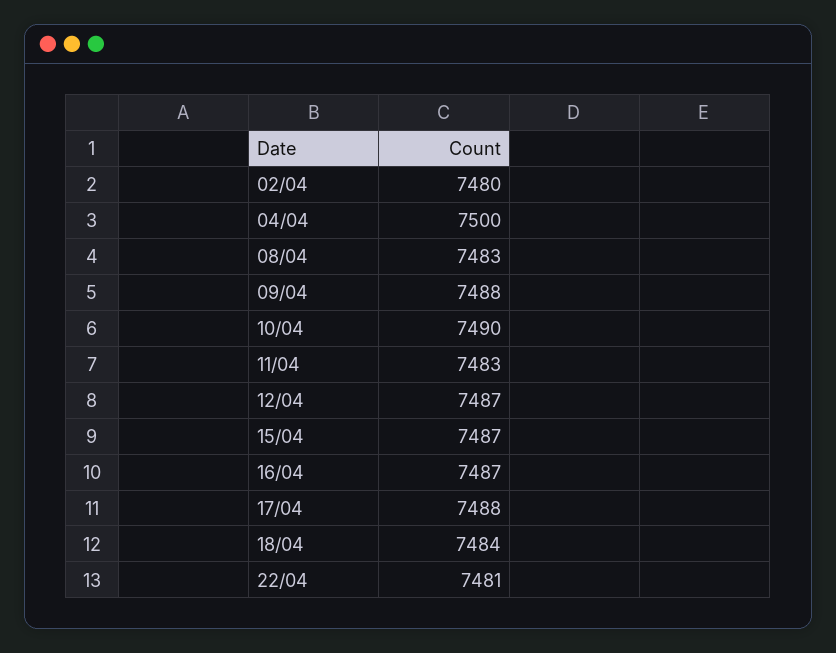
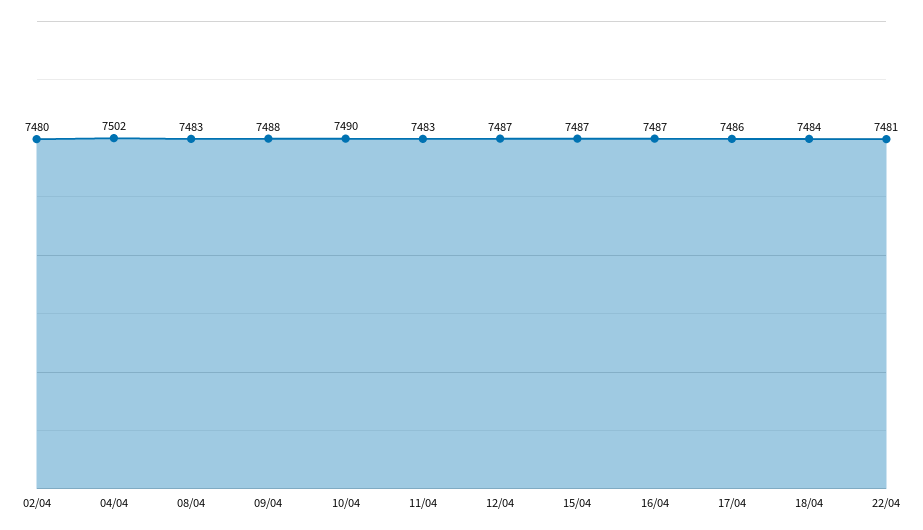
04/04: 7500 -> 7502
17/04: 7488 -> 7486

